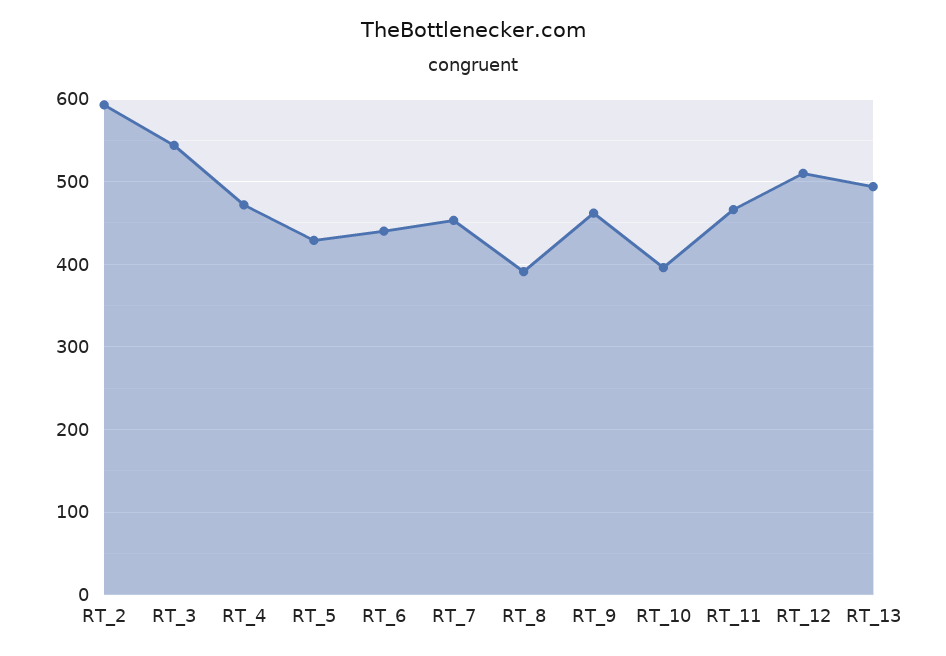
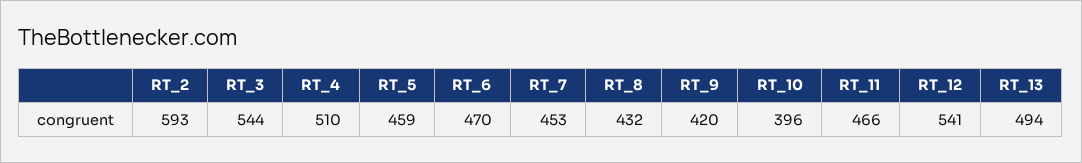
RT_4: 470 -> 510
RT_5: 430 -> 459
RT_6: 440 -> 470
RT_8: 390 -> 432
RT_9: 460 -> 420
RT_12: 510 -> 541

